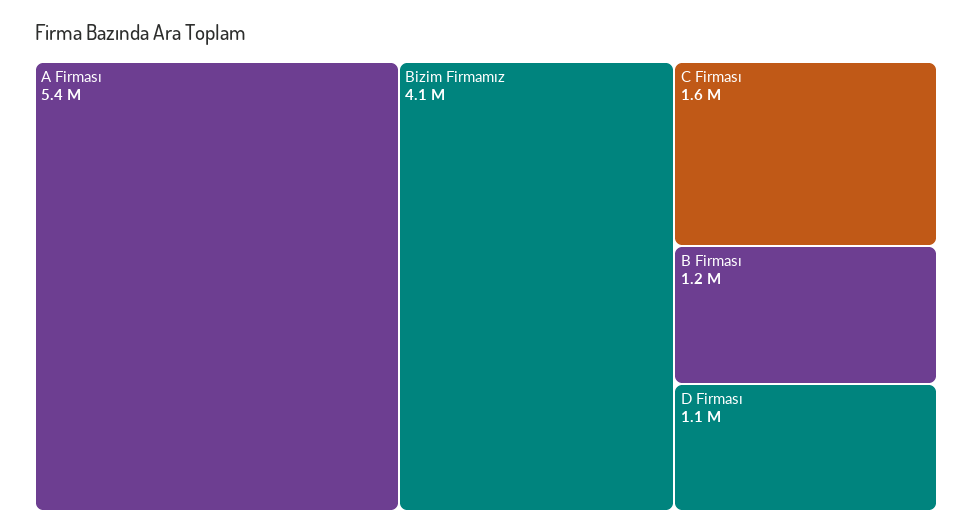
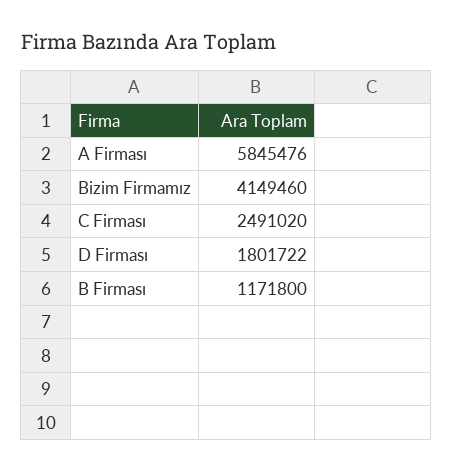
A Firması: 5400000 -> 5845476
C Firması: 1600000 -> 2491020
D Firması: 1100000 -> 1801722

